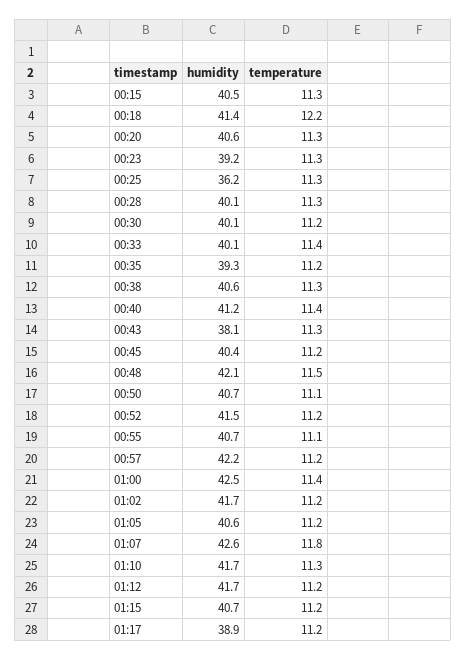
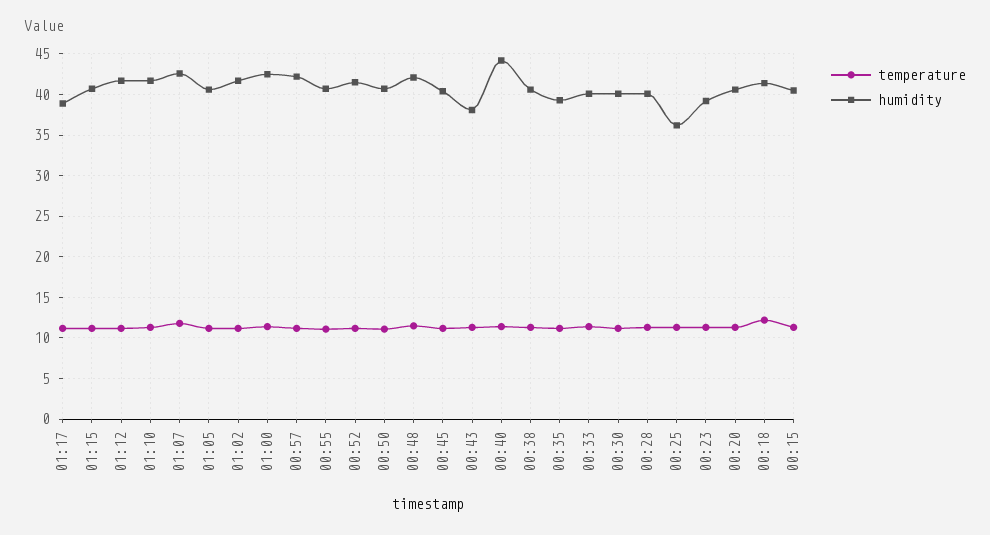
humidity, 00:40: 41.2 -> 44

